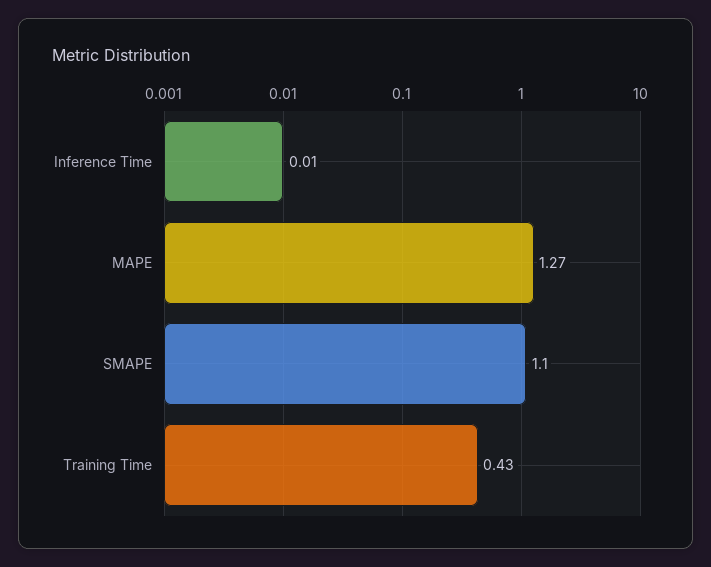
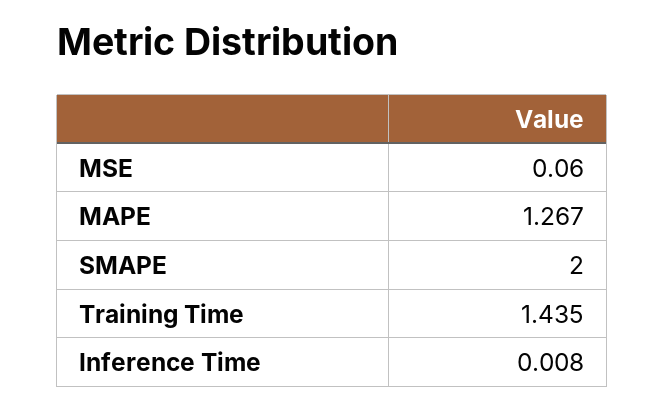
SMAPE: 1.1 -> 2
Training Time: 0.43 -> 1.435
MSE: none -> 0.06

